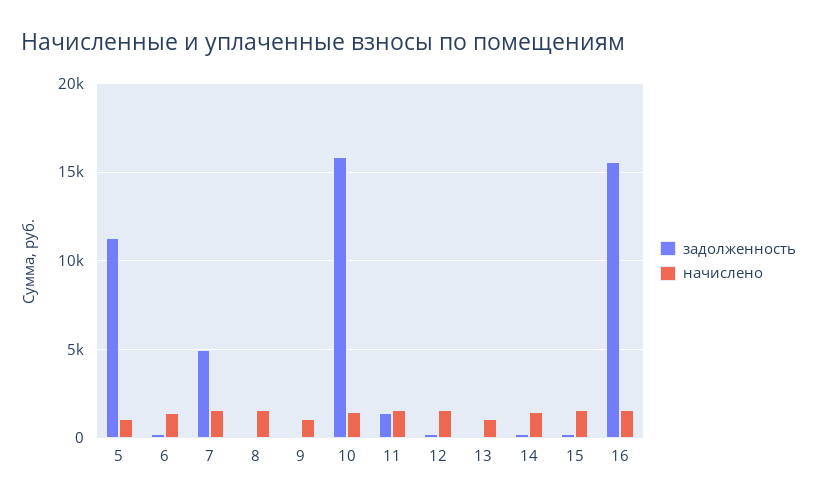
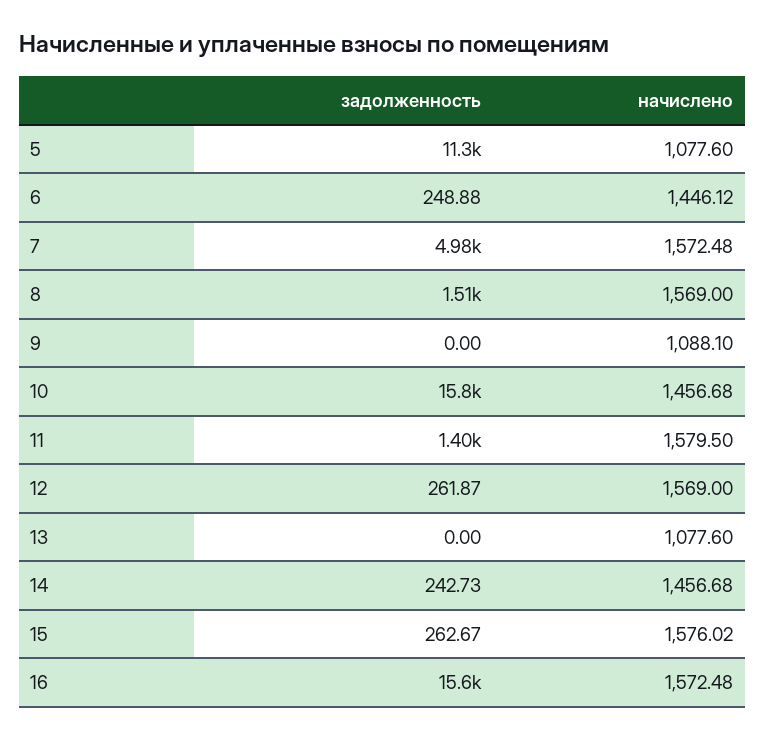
задолженность, 8: 0 -> 1510

